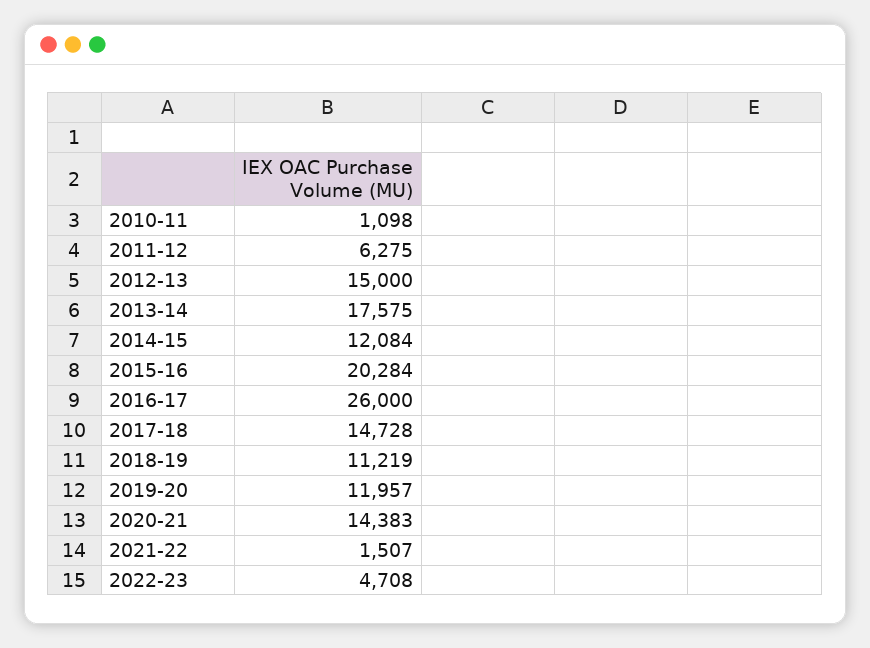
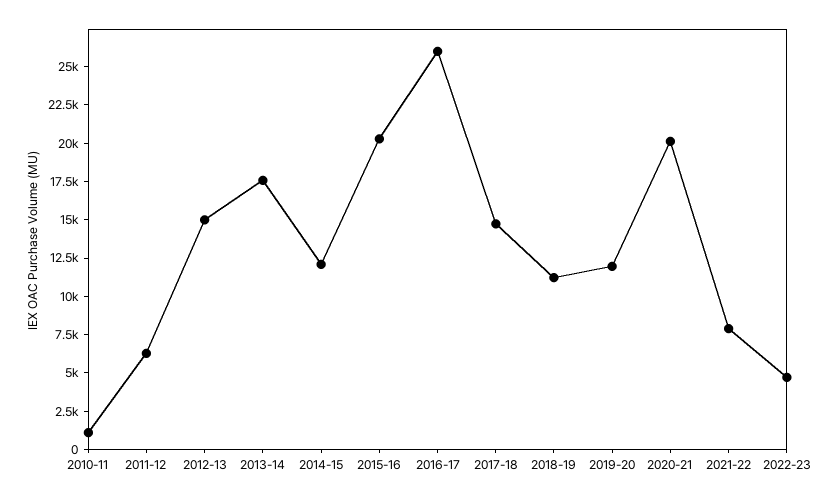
2020-21: 14383 -> 20000
2021-22: 1507 -> 7500

